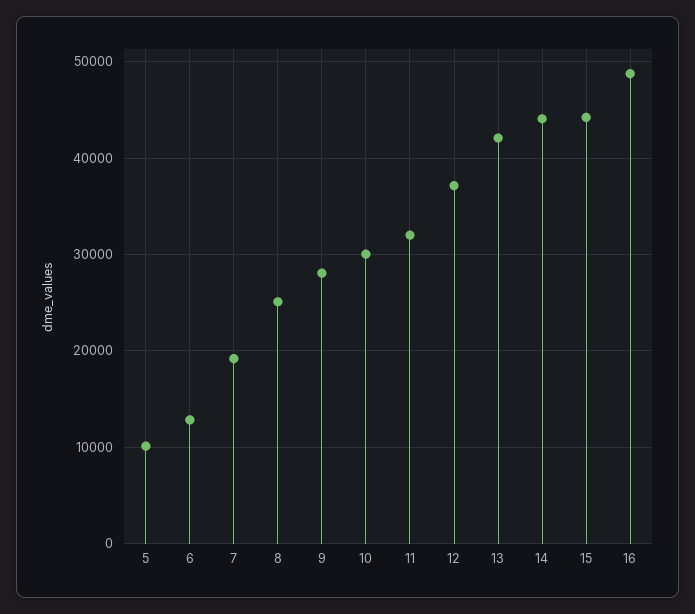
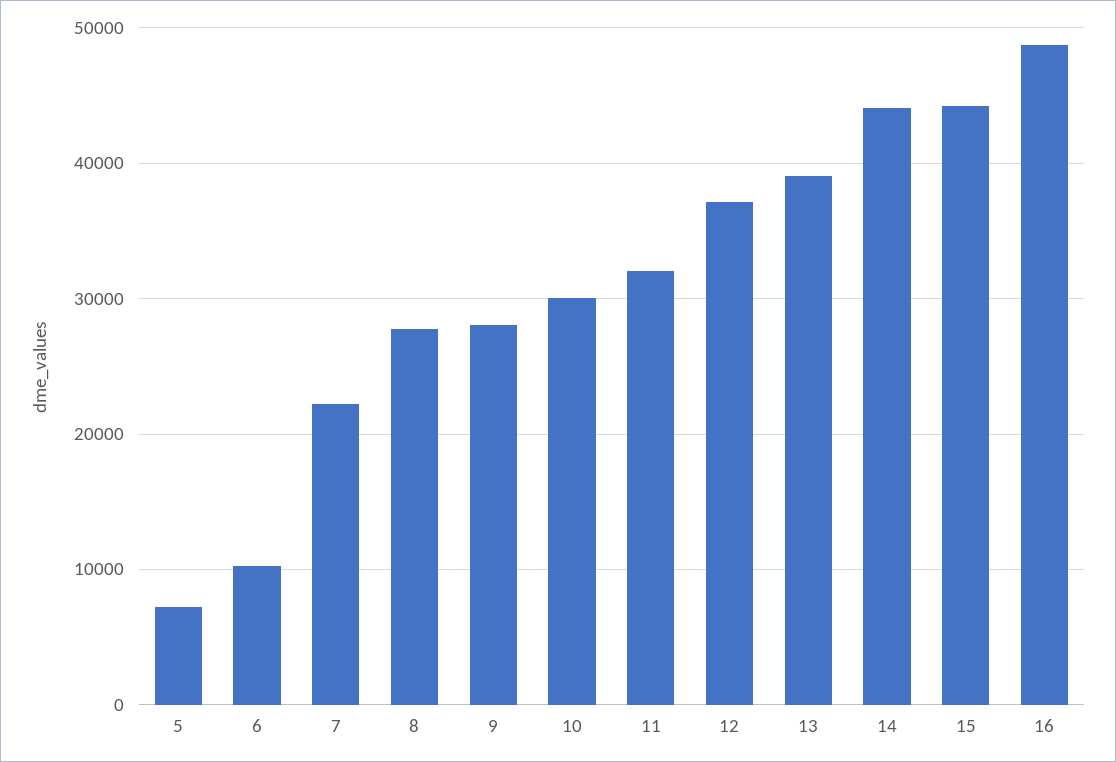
5: 10000 -> 7000
6: 13000 -> 10000
7: 19000 -> 22000
8: 25000 -> 28000
13: 42000 -> 39000

